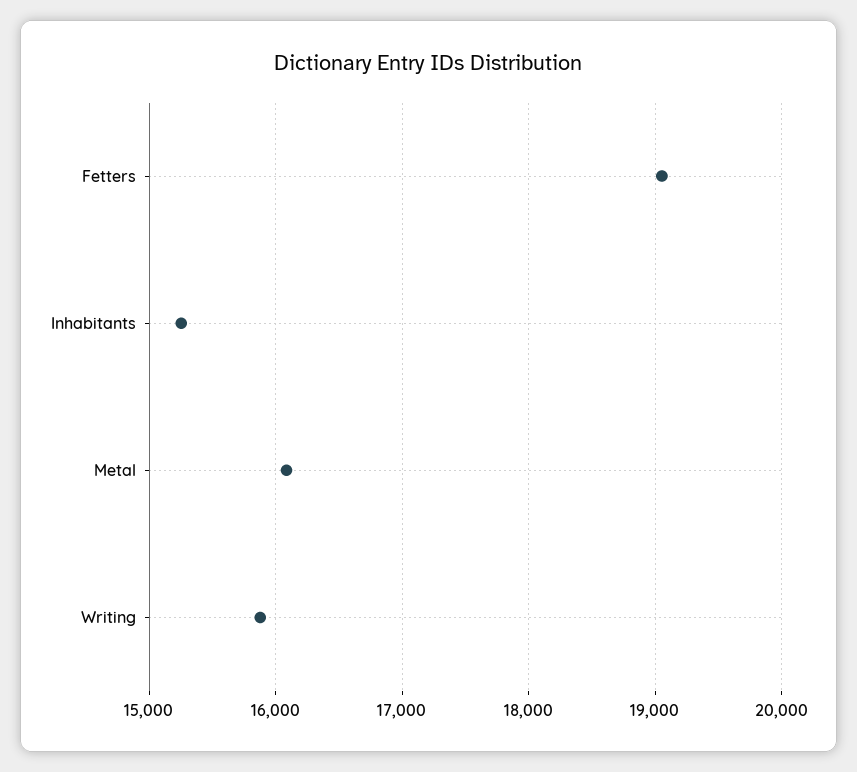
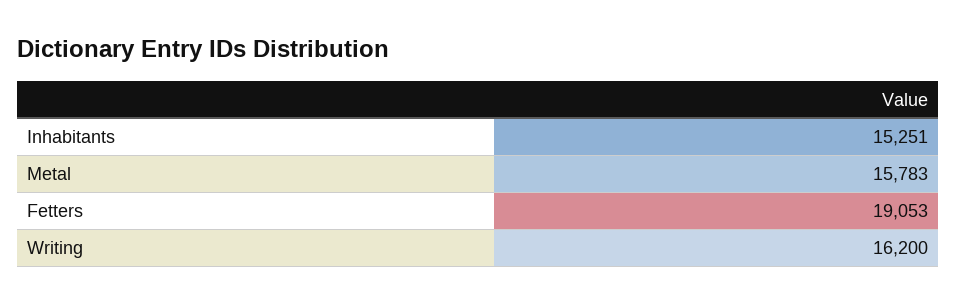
Metal: 16100 -> 15783
Writing: 15900 -> 16200

